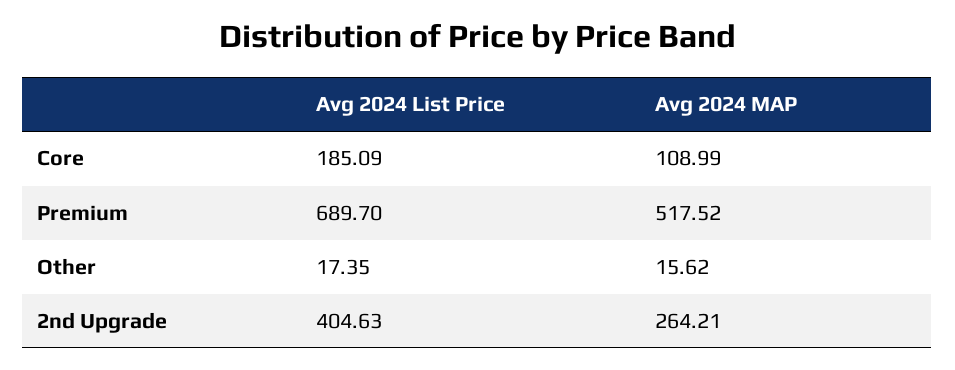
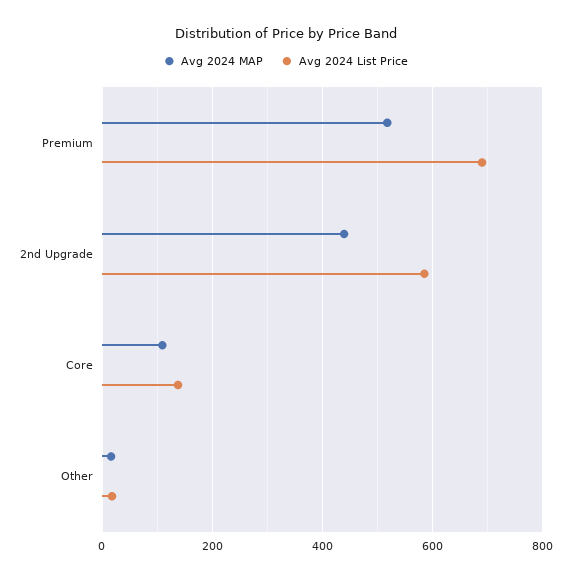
Avg 2024 List Price, Core: 185.09 -> 140
Avg 2024 List Price, 2nd Upgrade: 404.63 -> 580
Avg 2024 MAP, 2nd Upgrade: 264.21 -> 440

